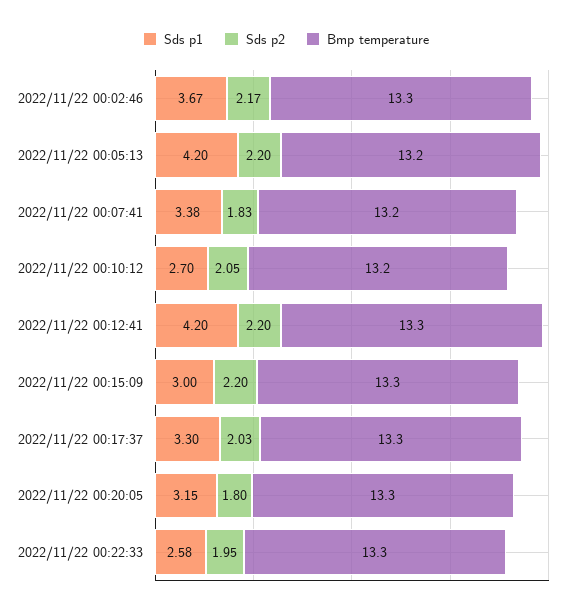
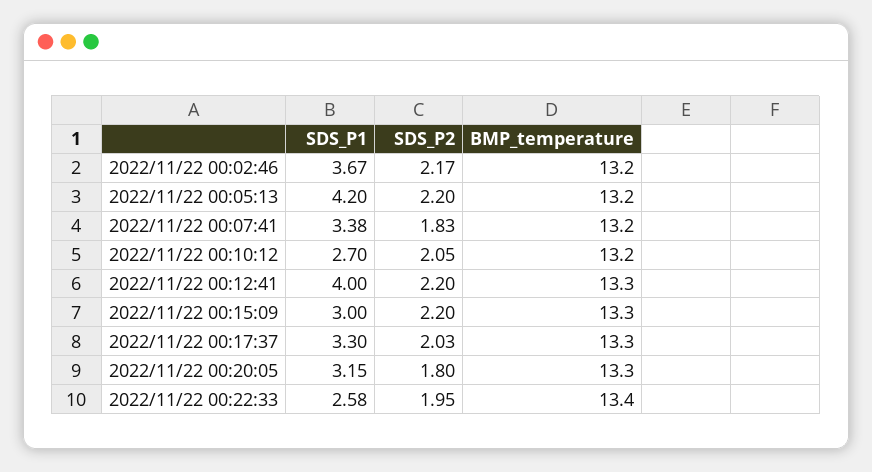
Bmp temperature, 2022/11/22 00:02:46: 13.3 -> 13.2
Sds p1, 2022/11/22 00:12:41: 4.2 -> 4
Bmp temperature, 2022/11/22 00:22:33: 13.3 -> 13.4

